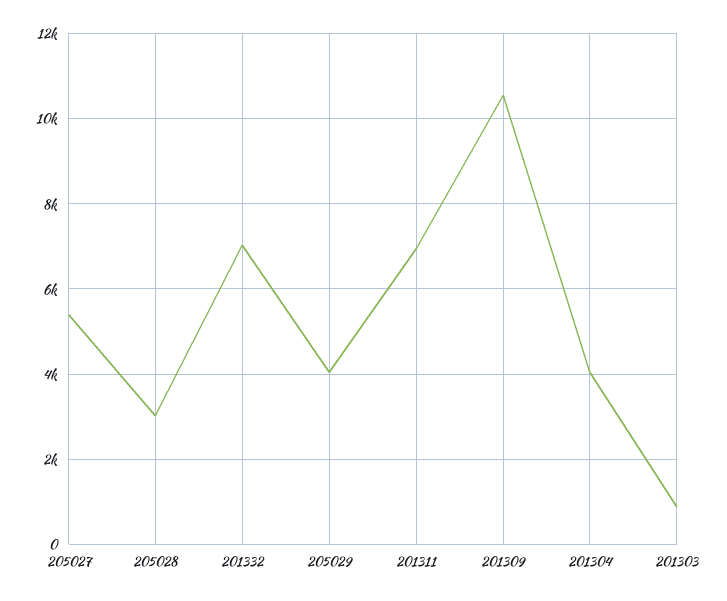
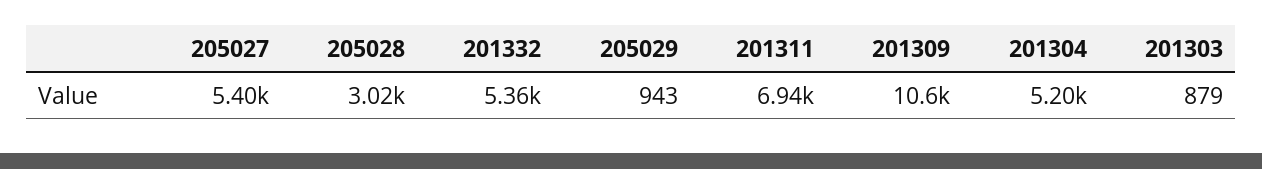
201332: 7000 -> 5360
205029: 4000 -> 943
201304: 4000 -> 5200

